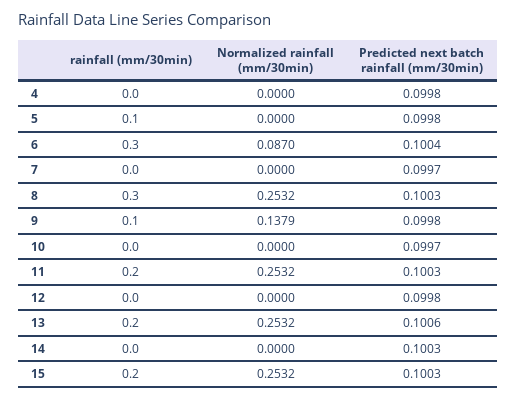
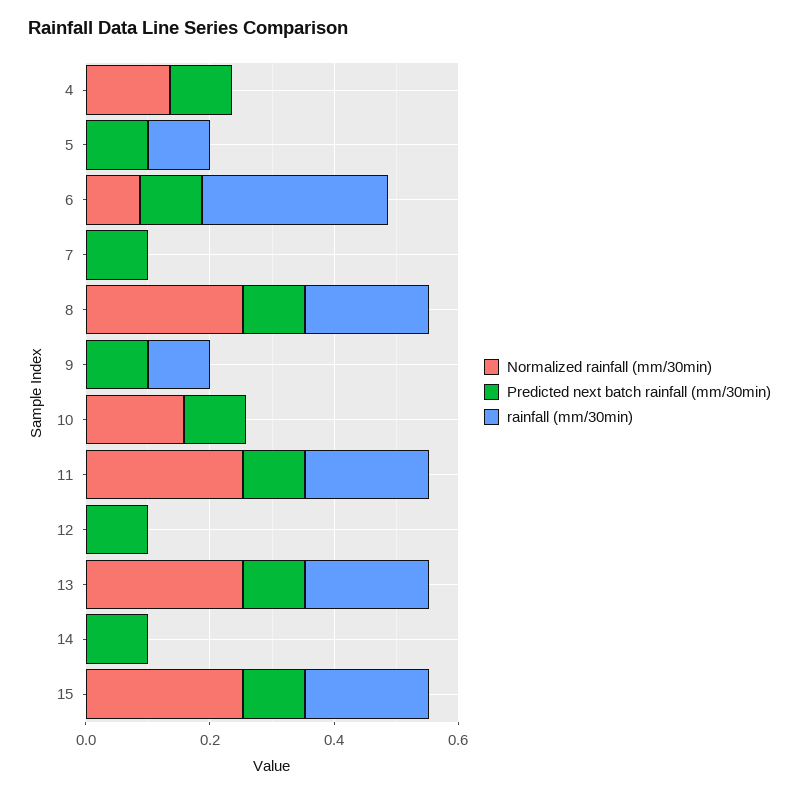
Normalized rainfall (mm/30min), 4: 0 -> 0.15
rainfall (mm/30min), 8: 0.3 -> 0.2
Normalized rainfall (mm/30min), 9: 0.1379 -> 0
Normalized rainfall (mm/30min), 10: 0 -> 0.15

